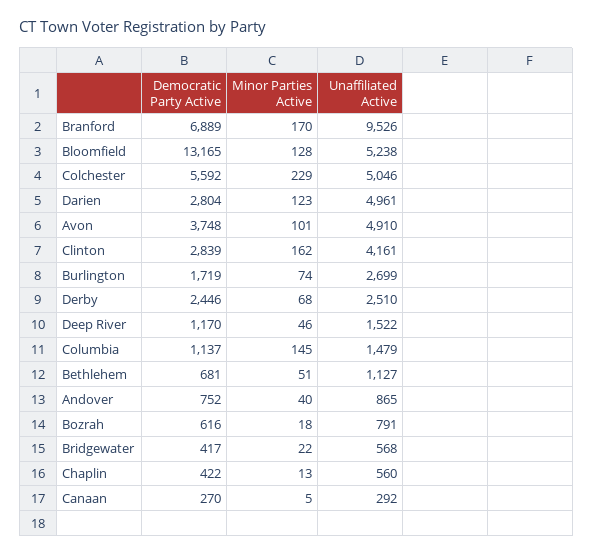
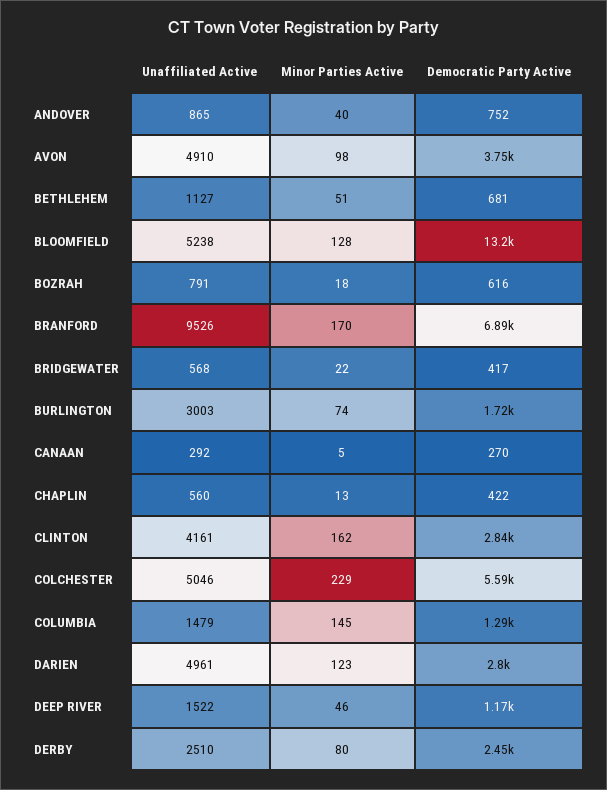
Minor Parties Active, Avon: 101 -> 98
Unaffiliated Active, Burlington: 2699 -> 3003
Minor Parties Active, Derby: 68 -> 80
Democratic Party Active, Columbia: 1137 -> 1290

